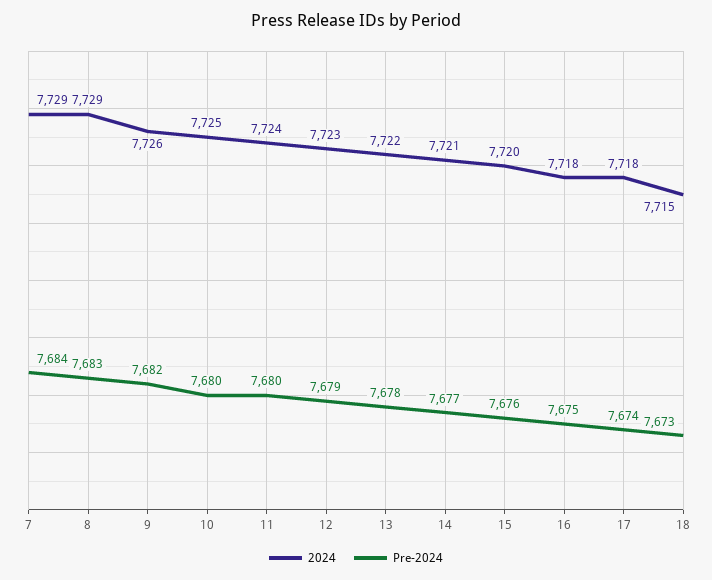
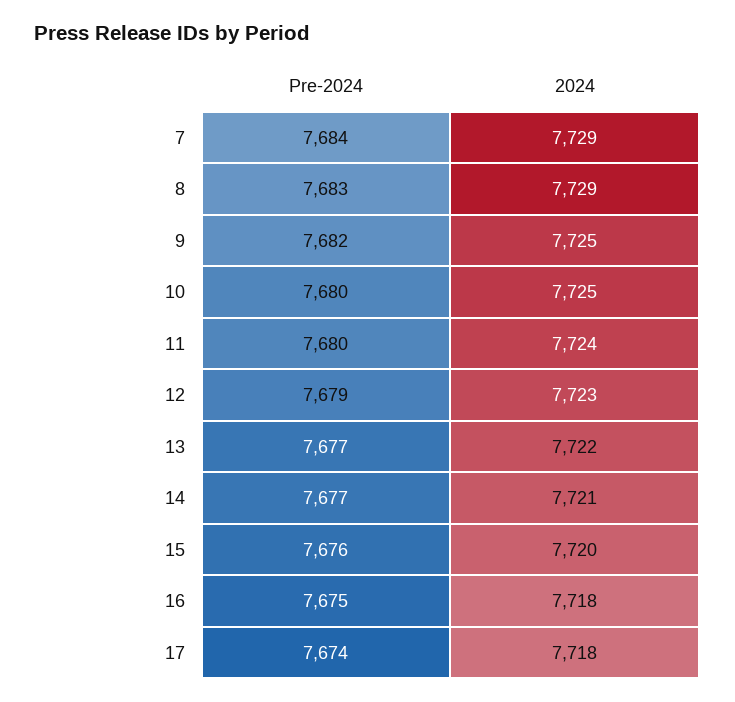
2024, 9: 7726 -> 7725
Pre-2024, 13: 7678 -> 7677
2024, 18: 7715 -> none
Pre-2024, 18: 7673 -> none

